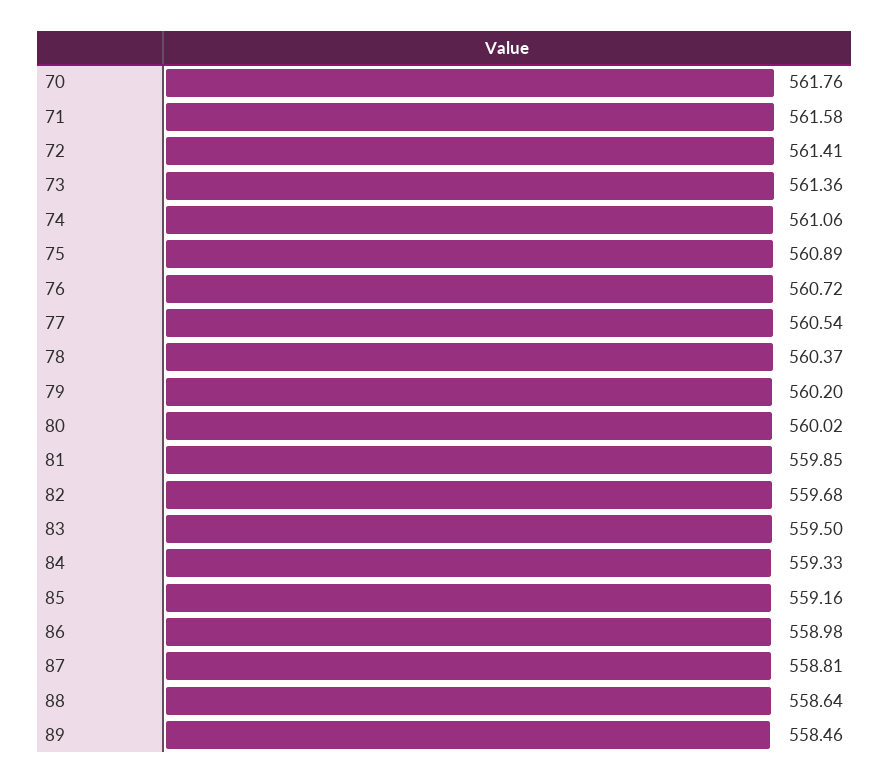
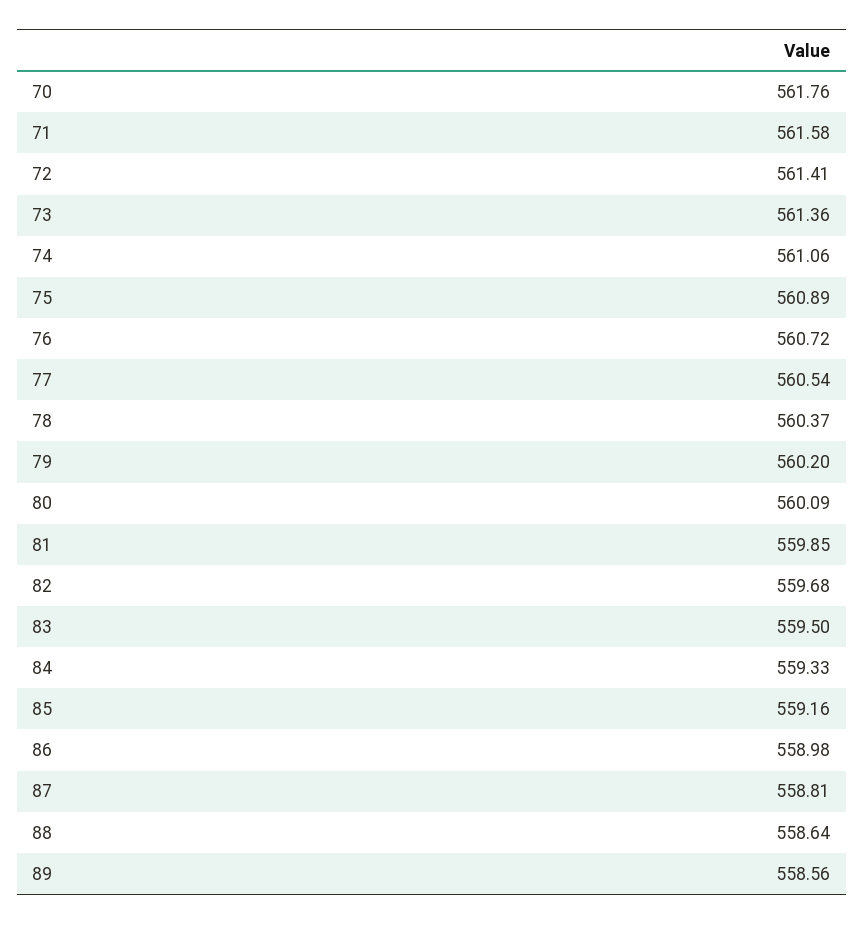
80: 560.02 -> 560.09
89: 558.46 -> 558.56

